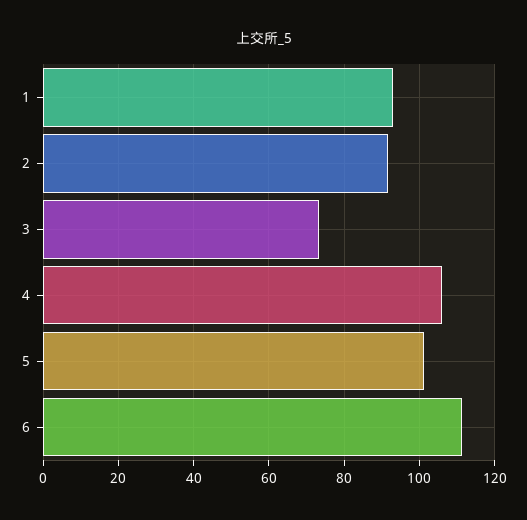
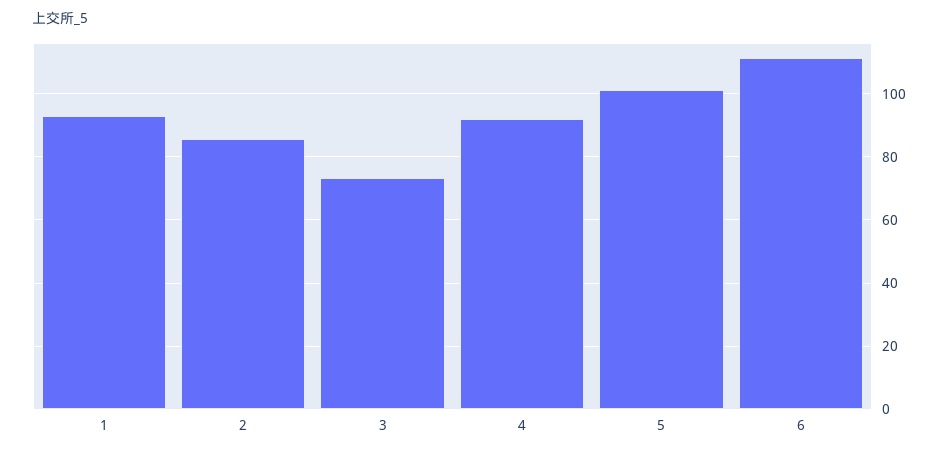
2: 92 -> 86
4: 106 -> 92

